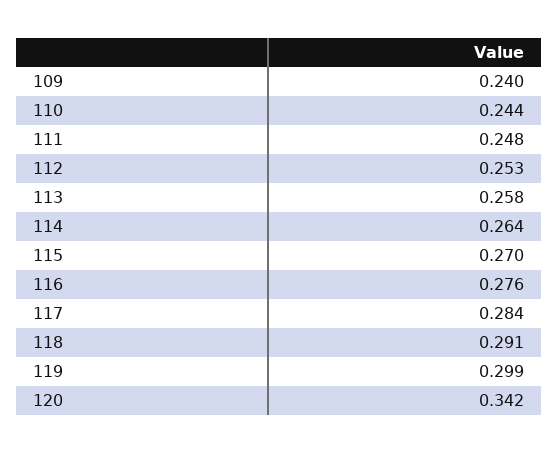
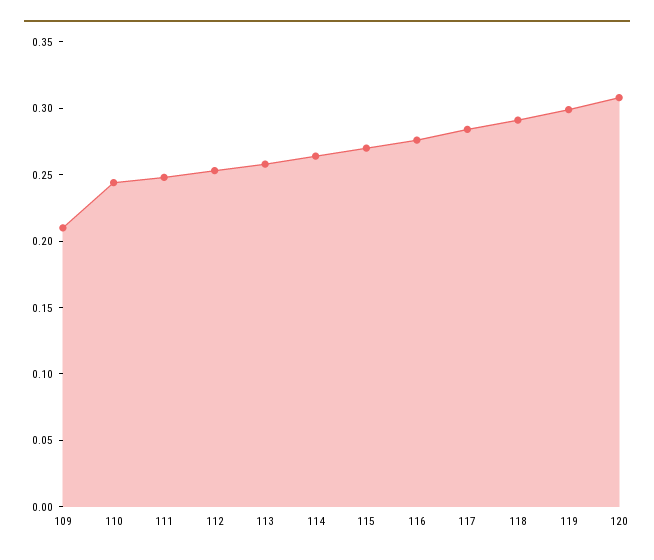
109: 0.24 -> 0.21
120: 0.342 -> 0.31

